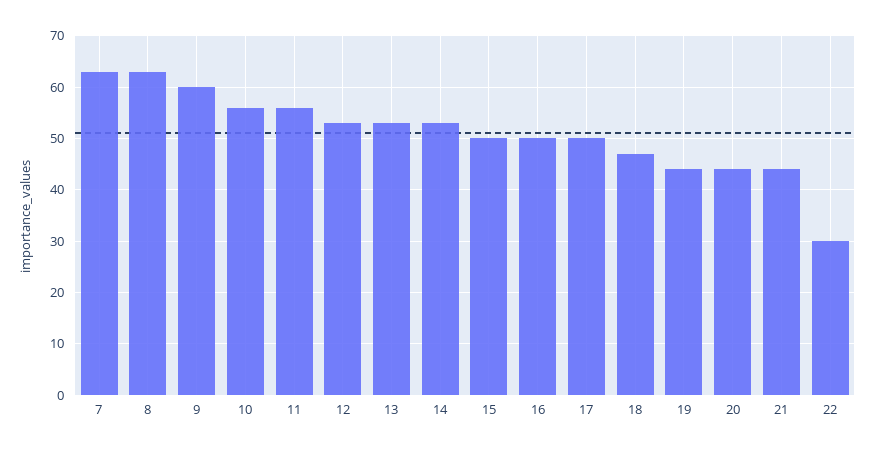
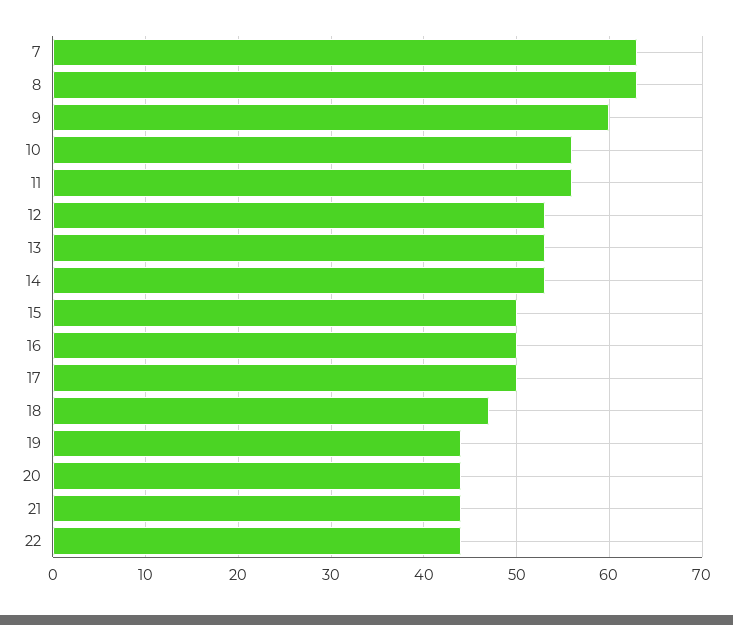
22: 30 -> 44

